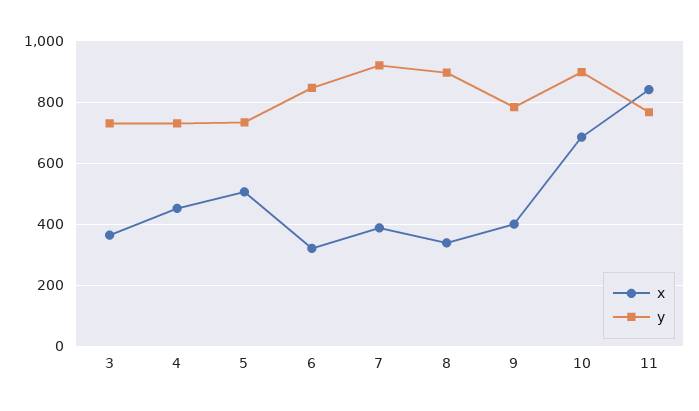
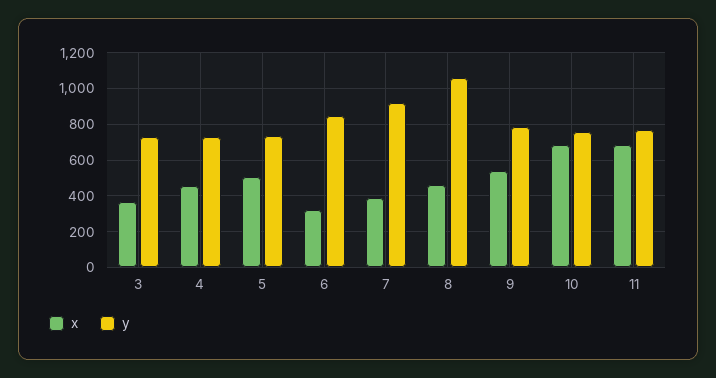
x, 8: 340 -> 450
y, 8: 900 -> 1050
x, 9: 400 -> 550
y, 10: 900 -> 750
x, 11: 840 -> 700

